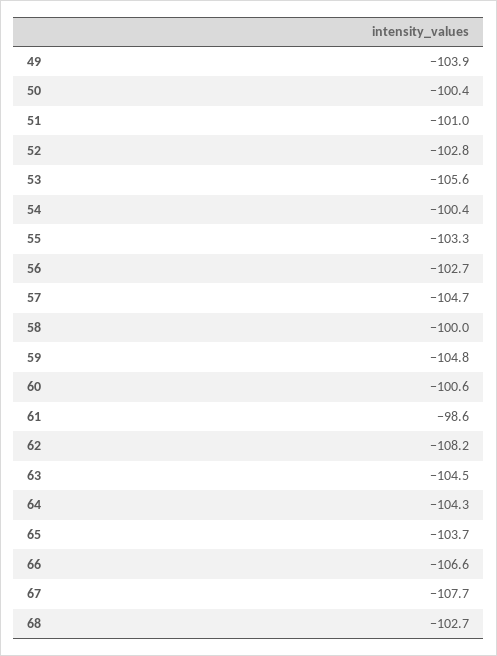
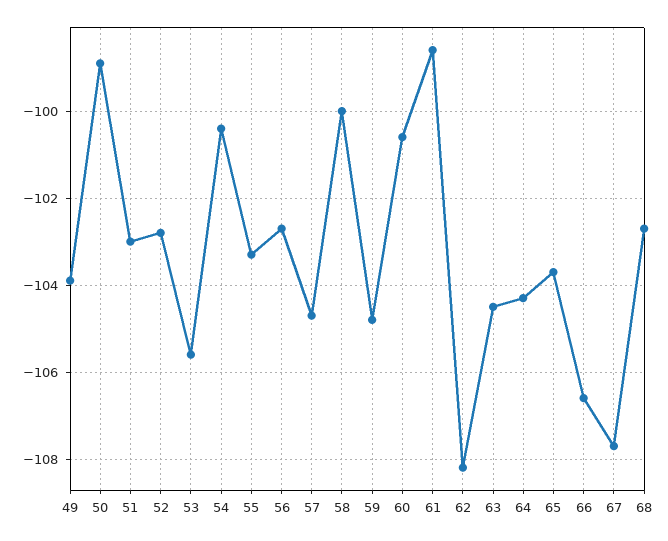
50: -100.4 -> -99
51: -101 -> -103

